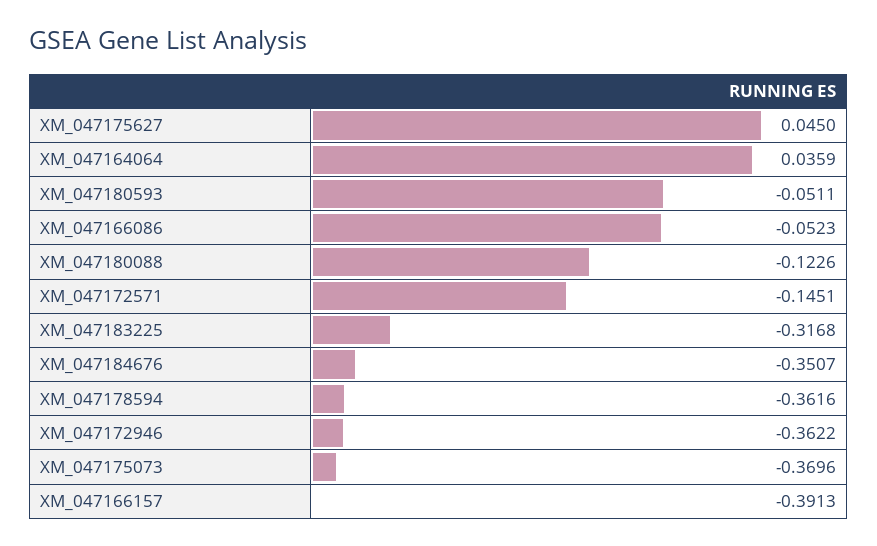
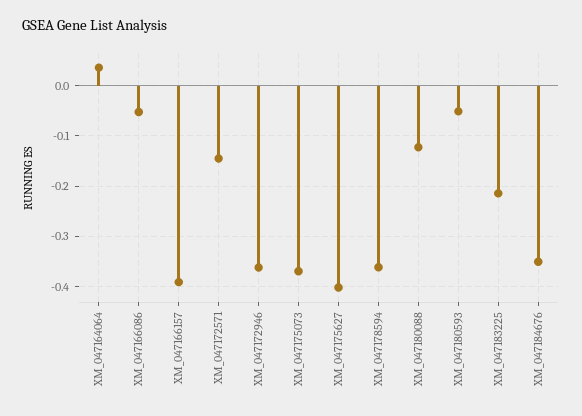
XM_047175627: 0.045 -> -0.4
XM_047183225: -0.3168 -> -0.22

